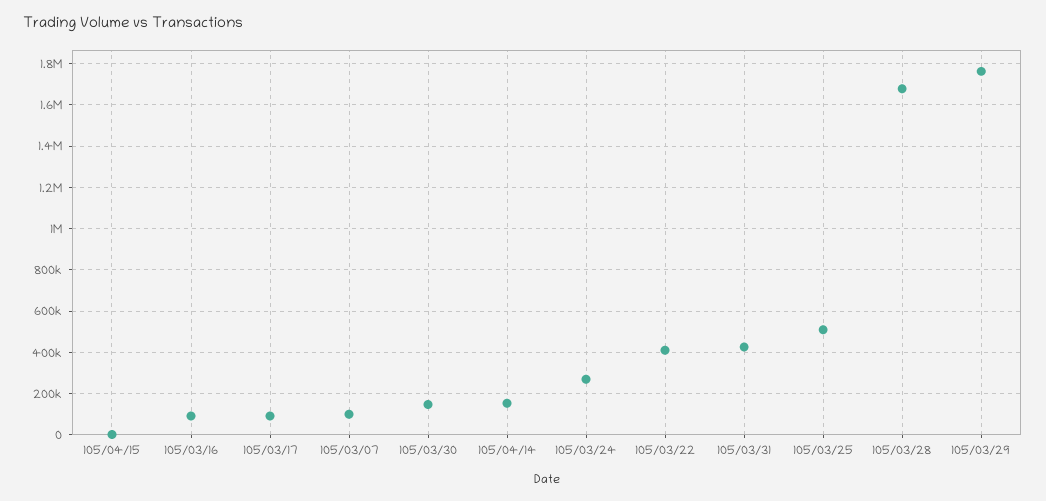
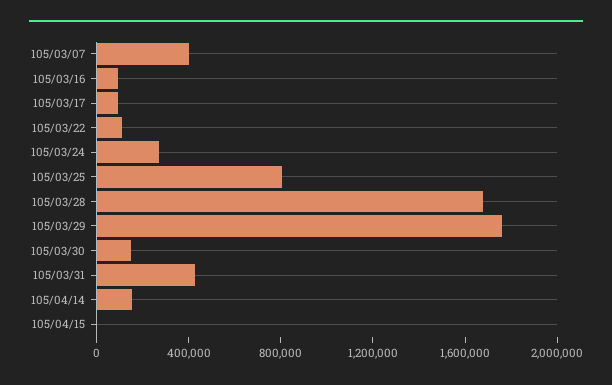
105/03/07: 100000 -> 400000
105/03/22: 400000 -> 100000
105/03/25: 500000 -> 800000

